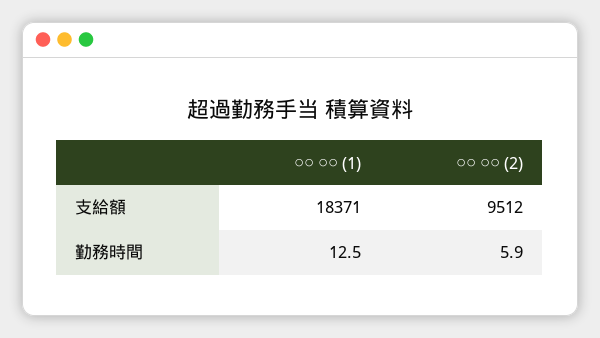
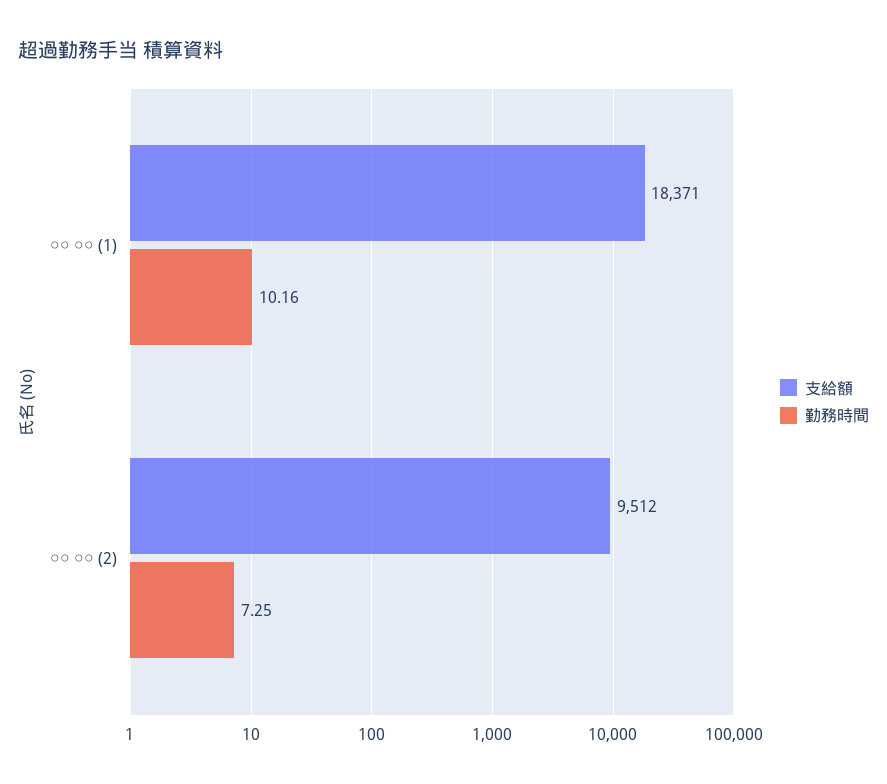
勤務時間, ○○ ○○ (1): 12.5 -> 10.16
勤務時間, ○○ ○○ (2): 5.9 -> 7.25

